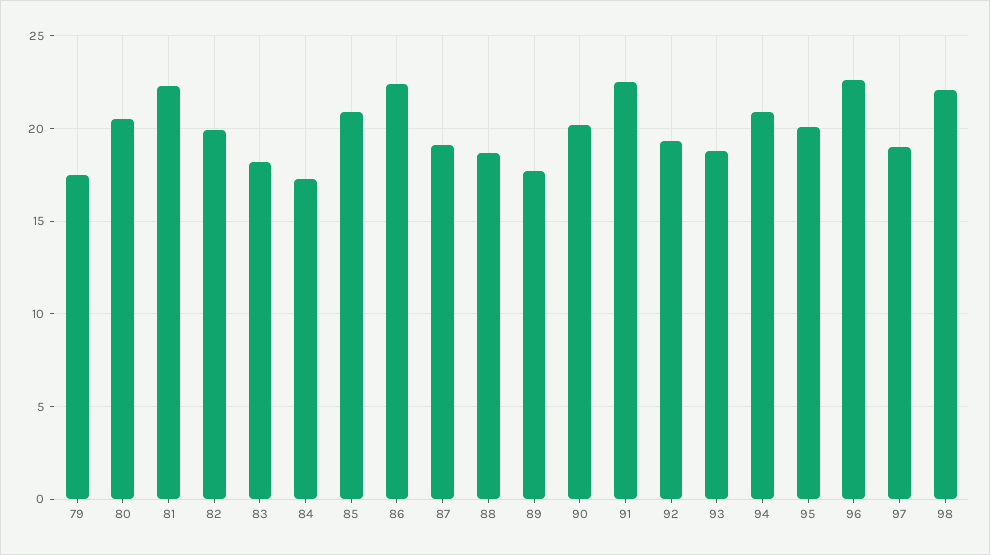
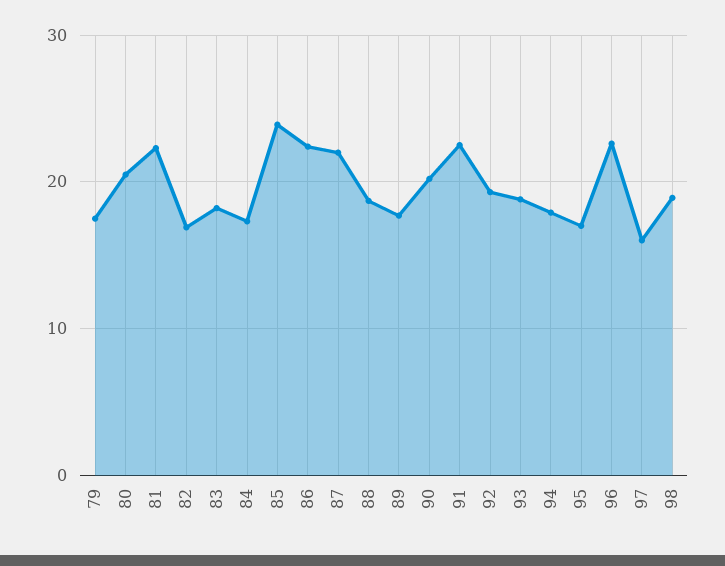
82: 20 -> 17
85: 21 -> 24
87: 19 -> 22
94: 21 -> 18
95: 20 -> 17
97: 19 -> 16
98: 22 -> 19

